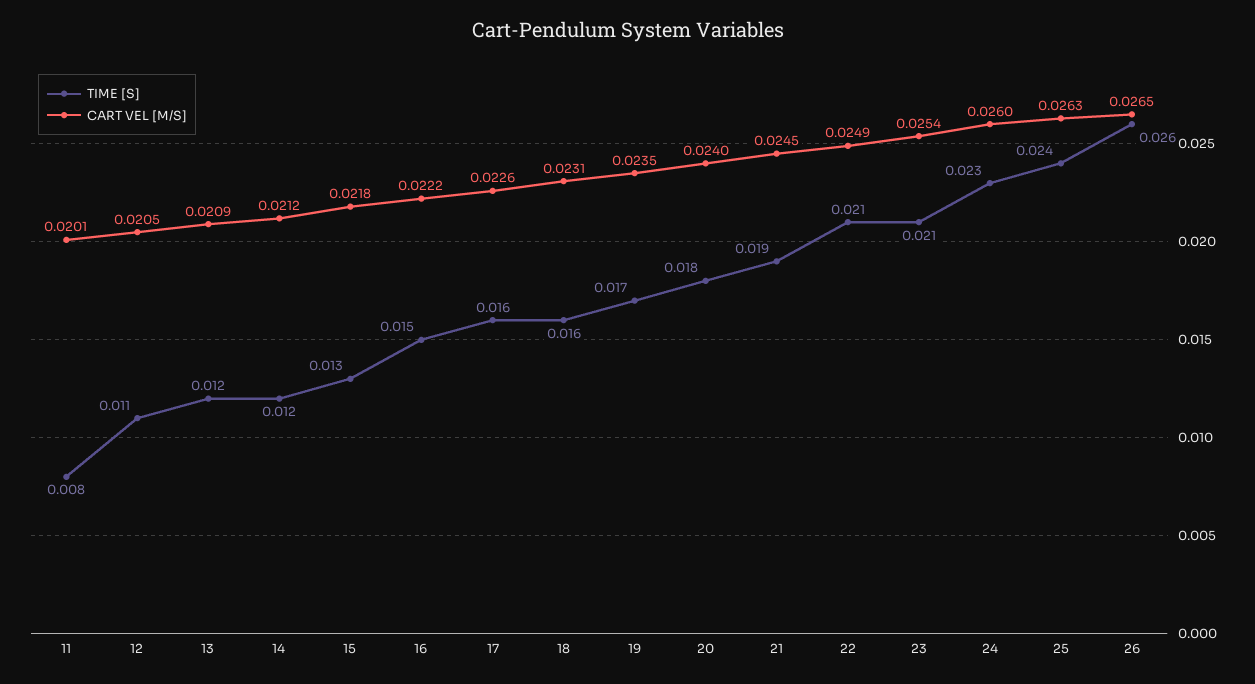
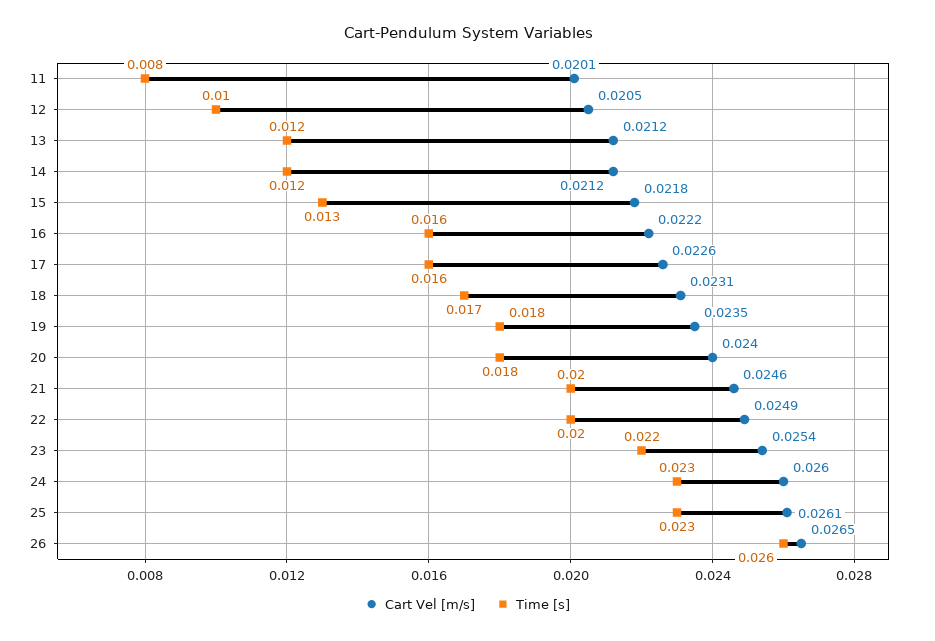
TIME [S], 12: 0.011 -> 0.01
CART VEL [M/S], 13: 0.0209 -> 0.0212
TIME [S], 16: 0.015 -> 0.016
TIME [S], 18: 0.016 -> 0.017
TIME [S], 19: 0.017 -> 0.018
TIME [S], 21: 0.019 -> 0.02
CART VEL [M/S], 21: 0.0245 -> 0.0246
TIME [S], 22: 0.021 -> 0.02
TIME [S], 23: 0.021 -> 0.022
TIME [S], 25: 0.024 -> 0.023
CART VEL [M/S], 25: 0.0263 -> 0.0261

